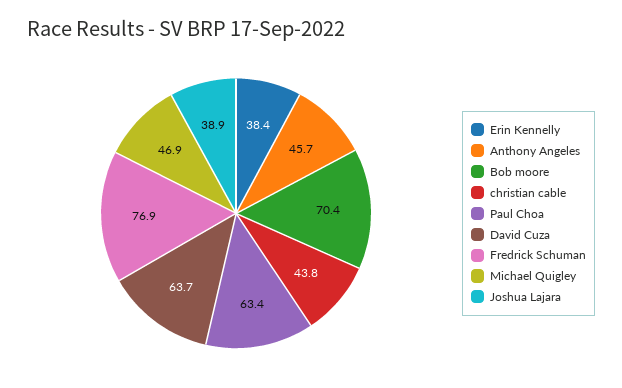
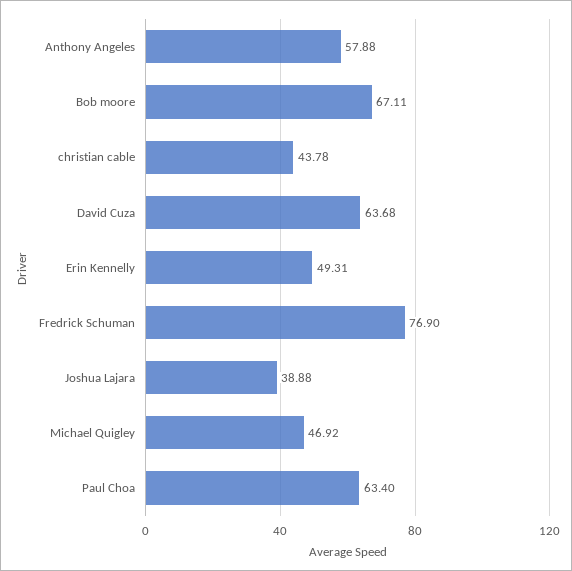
Erin Kennelly: 38.4 -> 49.31
Anthony Angeles: 45.7 -> 57.88
Bob moore: 70.4 -> 67.11

